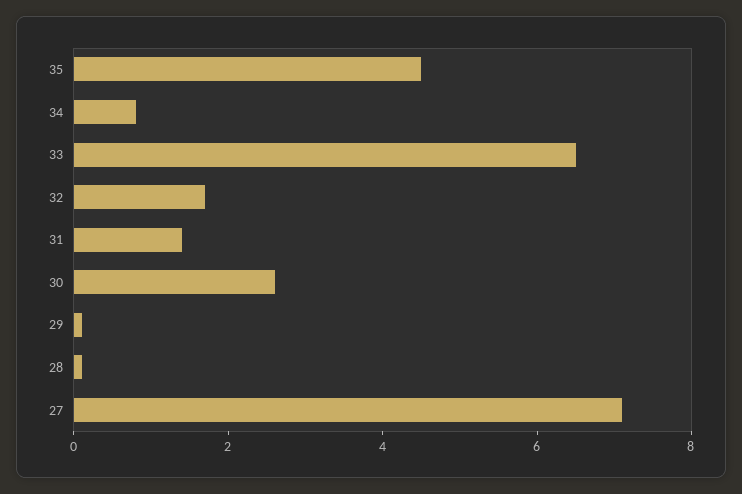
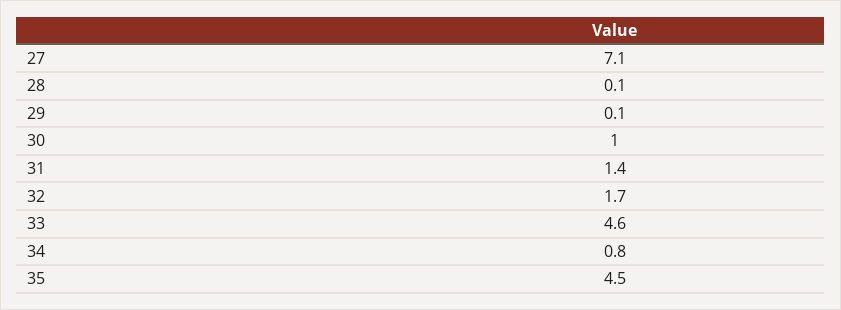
33: 6.5 -> 4.6
30: 2.5 -> 1

